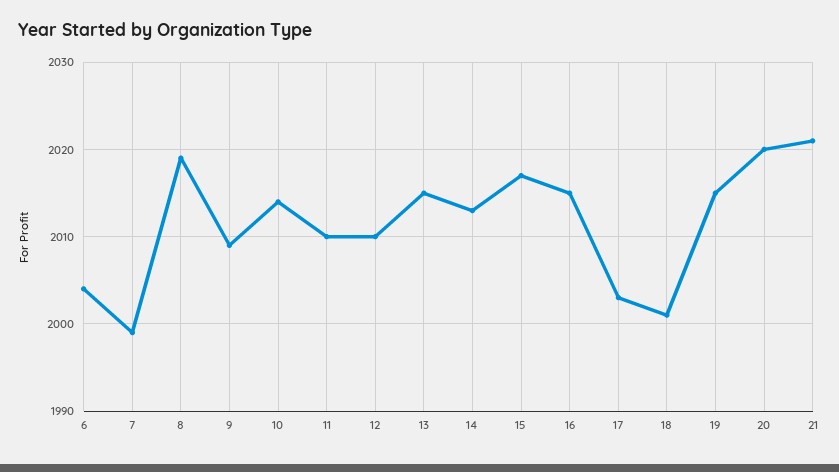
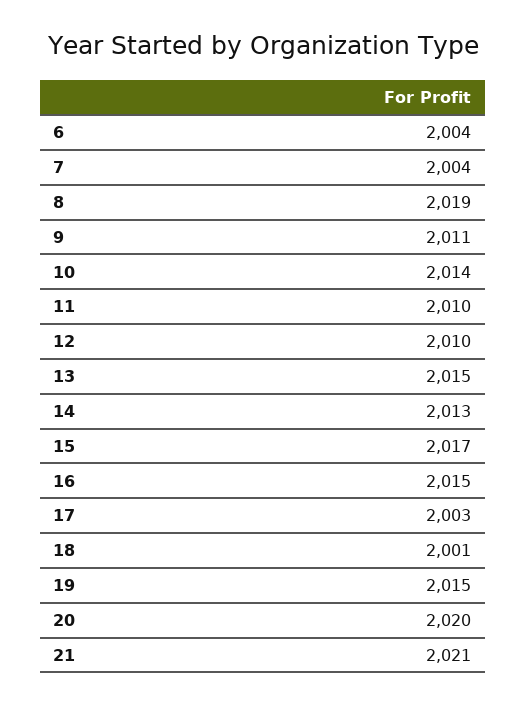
7: 1999 -> 2004
9: 2009 -> 2011

